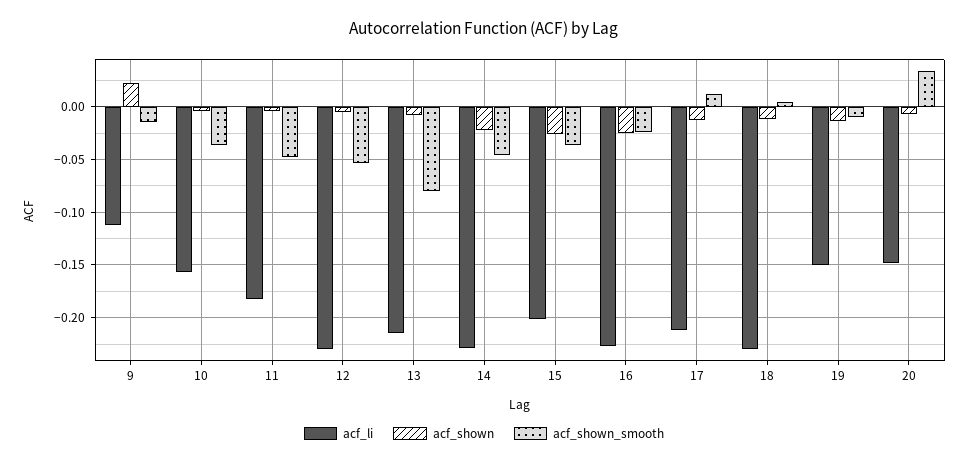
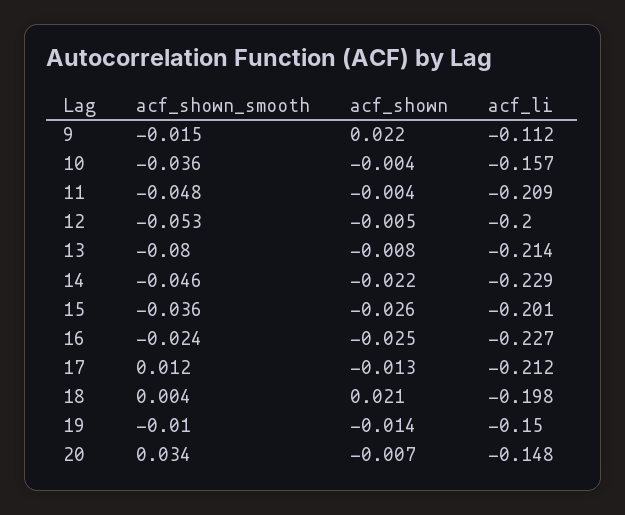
acf_li, 11: -0.18 -> -0.209
acf_li, 12: -0.23 -> -0.2
acf_li, 18: -0.23 -> -0.198
acf_shown, 18: -0.01 -> 0.021

